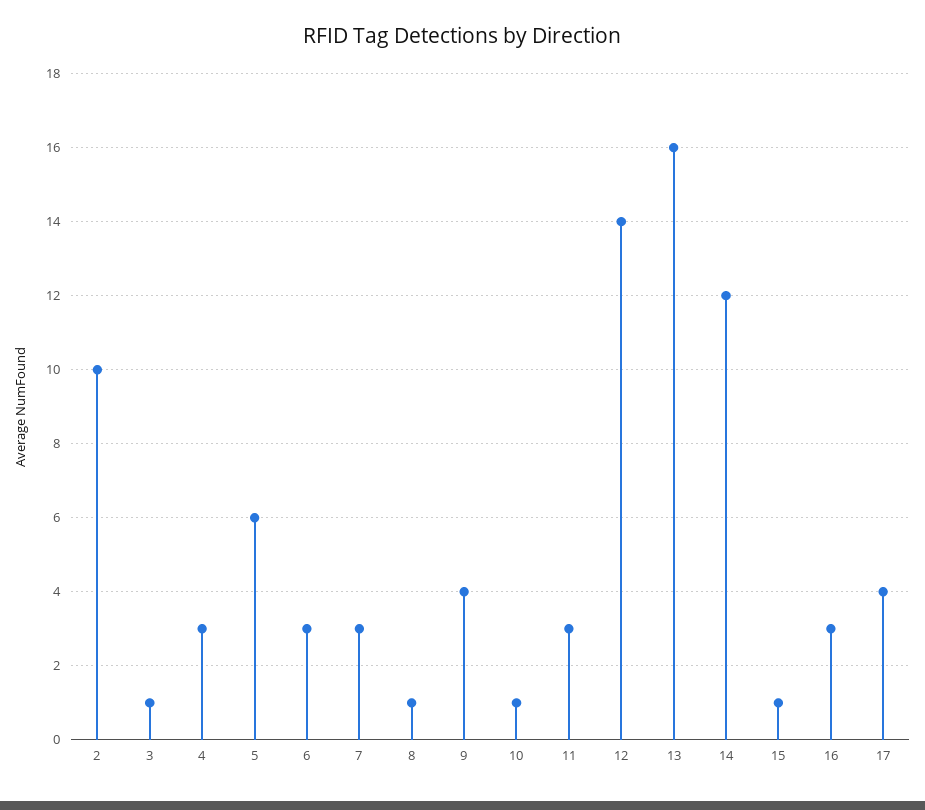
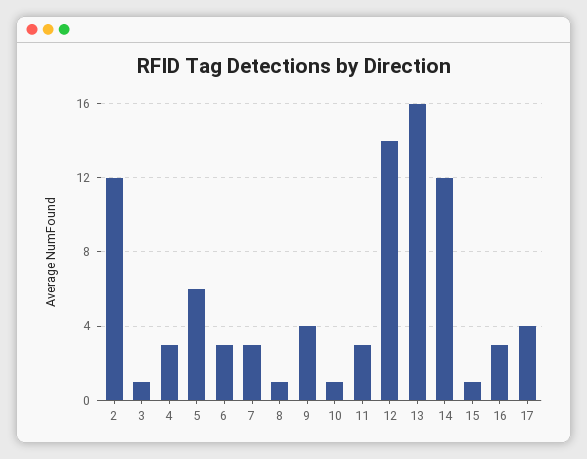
2: 10 -> 12

